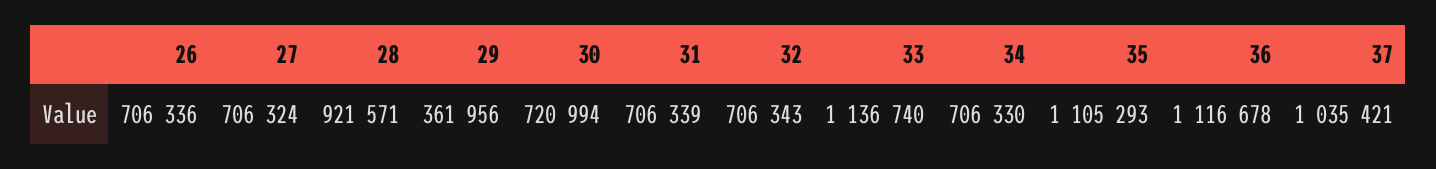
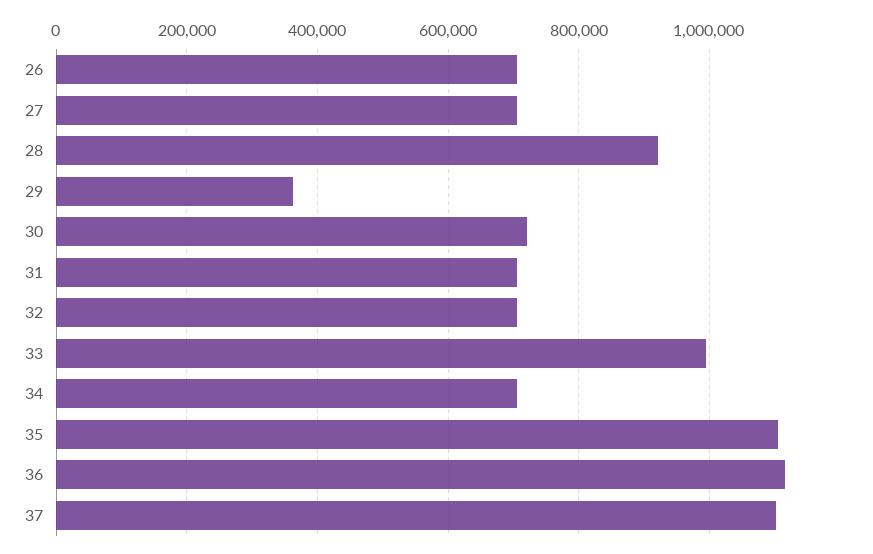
33: 1136740 -> 1000000
37: 1035421 -> 1100000

